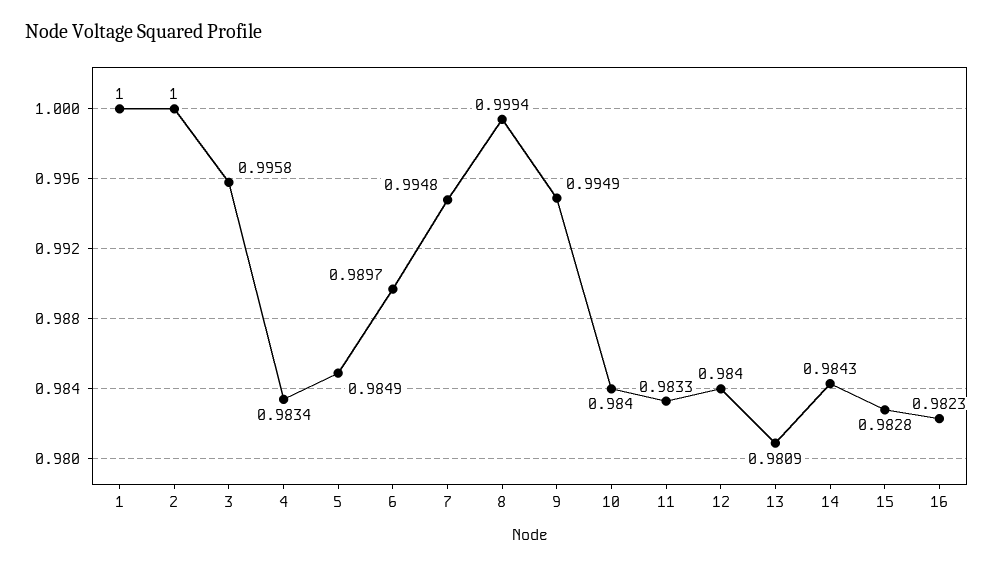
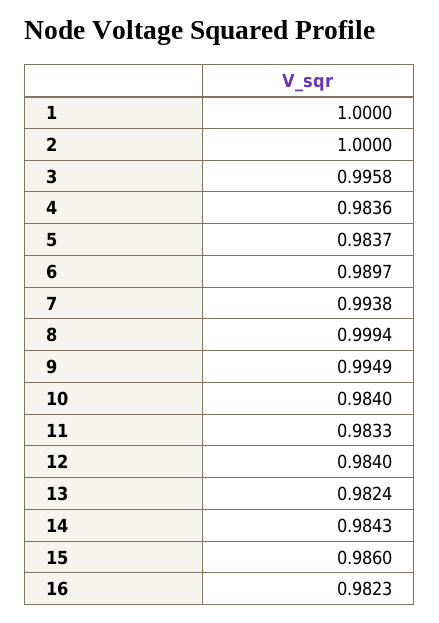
4: 0.9834 -> 0.9836
5: 0.9849 -> 0.9837
7: 0.9948 -> 0.9938
13: 0.9809 -> 0.9824
15: 0.9828 -> 0.986

